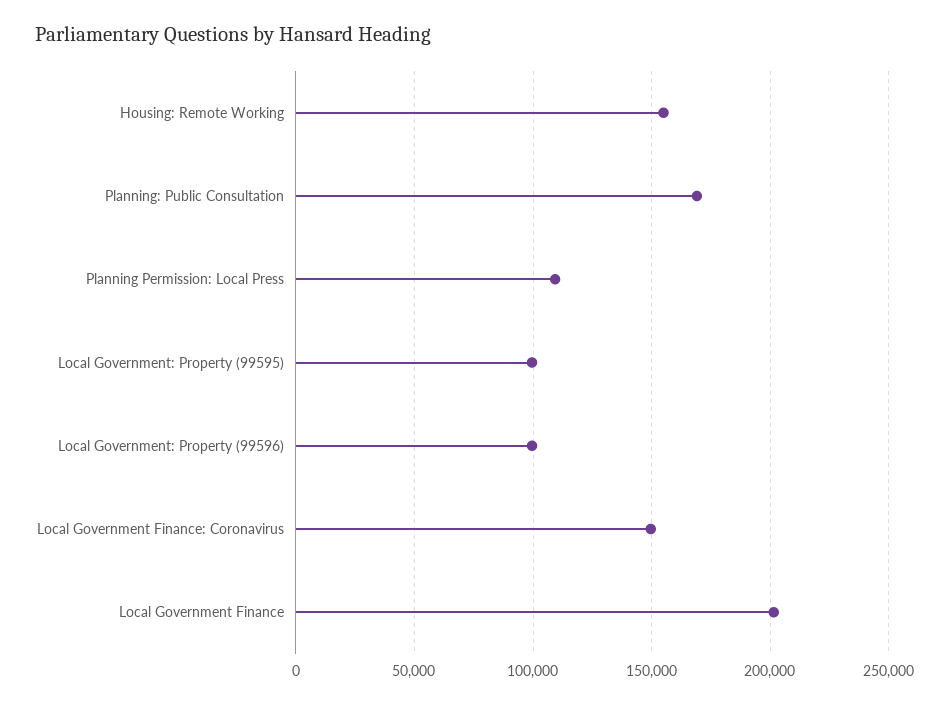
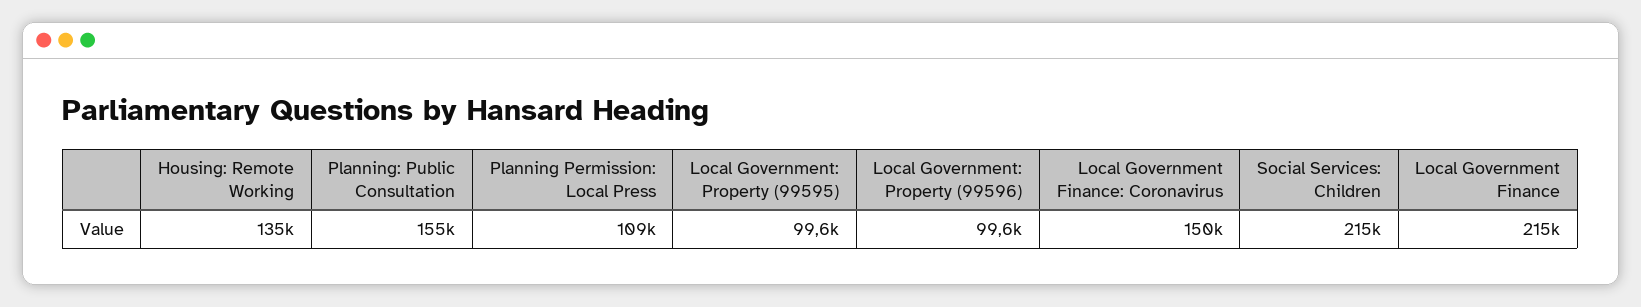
Housing: Remote Working: 155000 -> 135000
Planning: Public Consultation: 170000 -> 155000
Local Government Finance: 200000 -> 215000
Social Services: Children: none -> 215000

